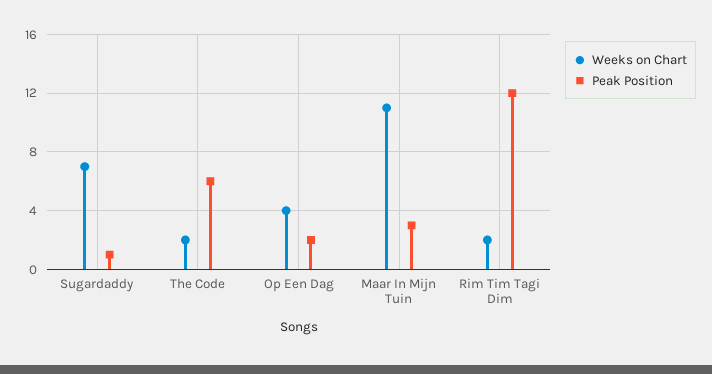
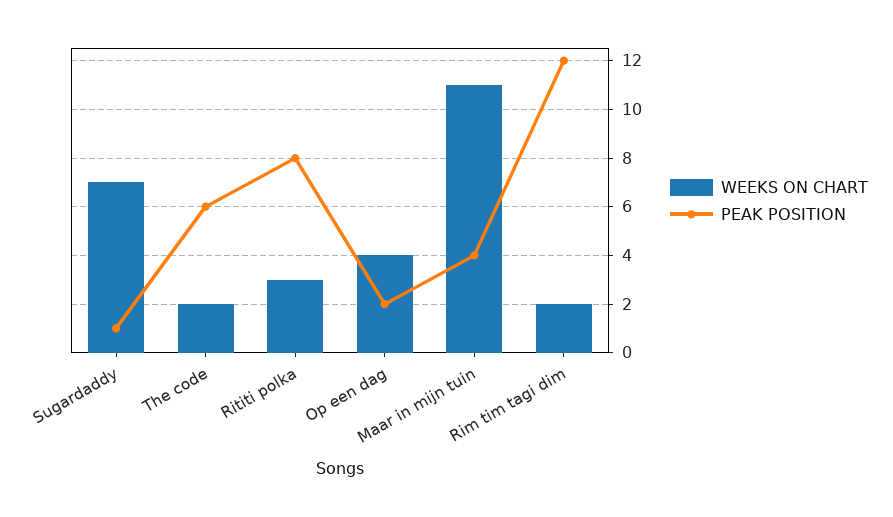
Peak Position, Maar In Mijn Tuin: 3 -> 4
Weeks on Chart, Rititi polka: none -> 3
Peak Position, Rititi polka: none -> 8

